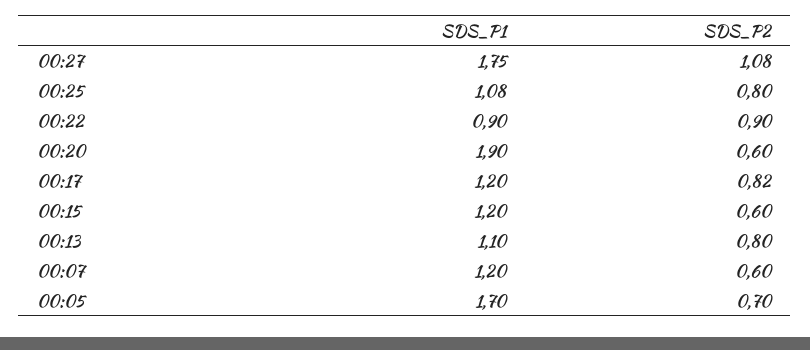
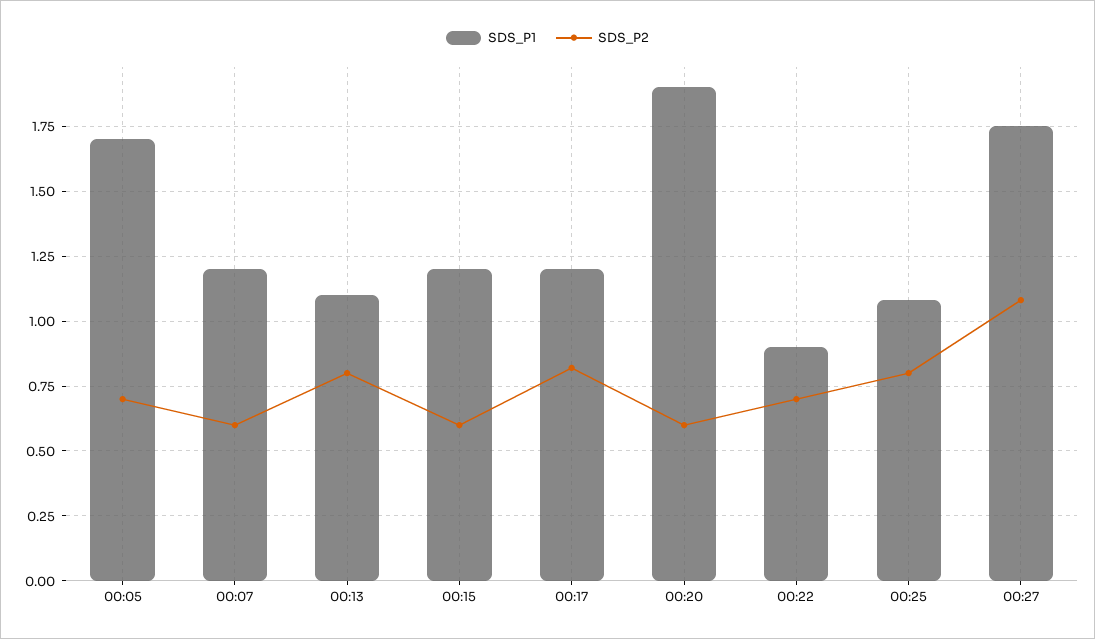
SDS_P2, 00:22: 0.9 -> 0.7

